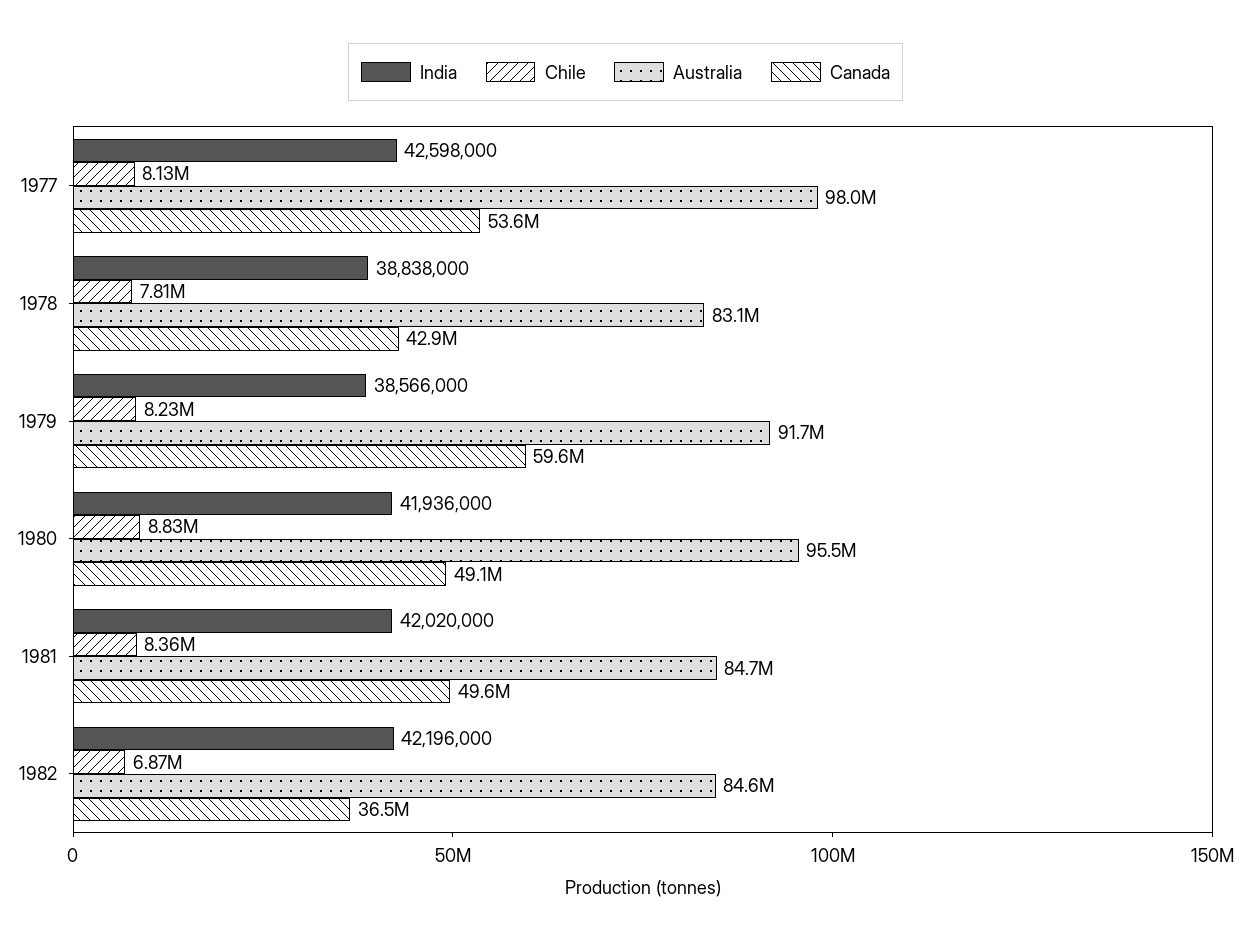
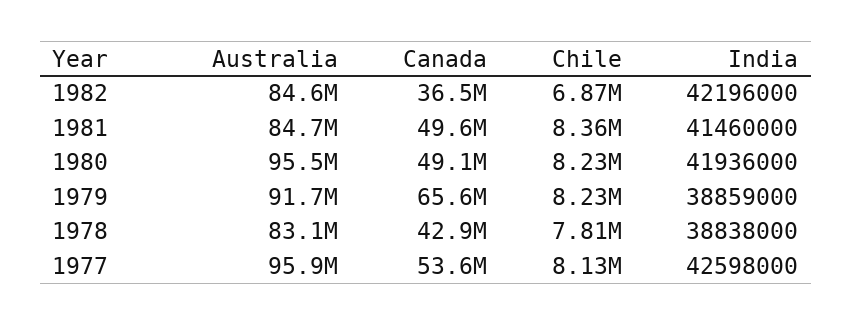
Australia, 1977: 98000000 -> 95900000
India, 1979: 38566000 -> 38859000
Canada, 1979: 59600000 -> 65600000
Chile, 1980: 8830000 -> 8230000
India, 1981: 42020000 -> 41460000

